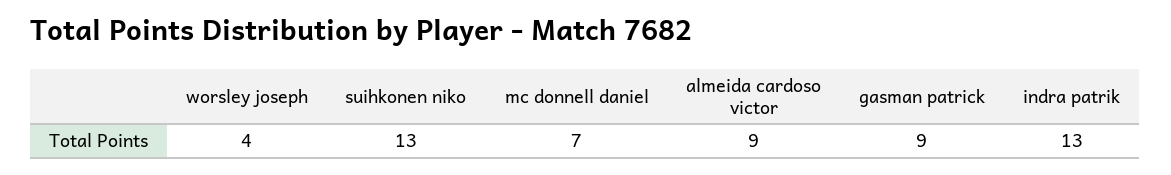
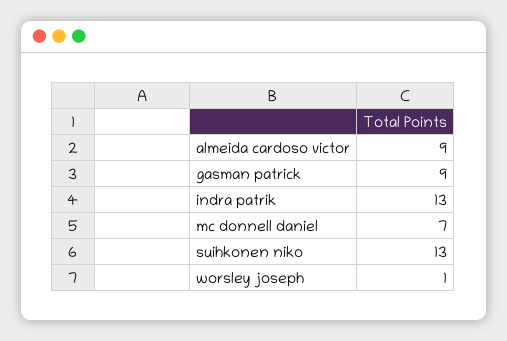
worsley joseph: 4 -> 1

